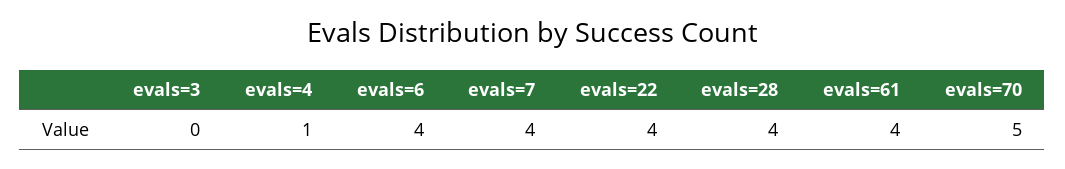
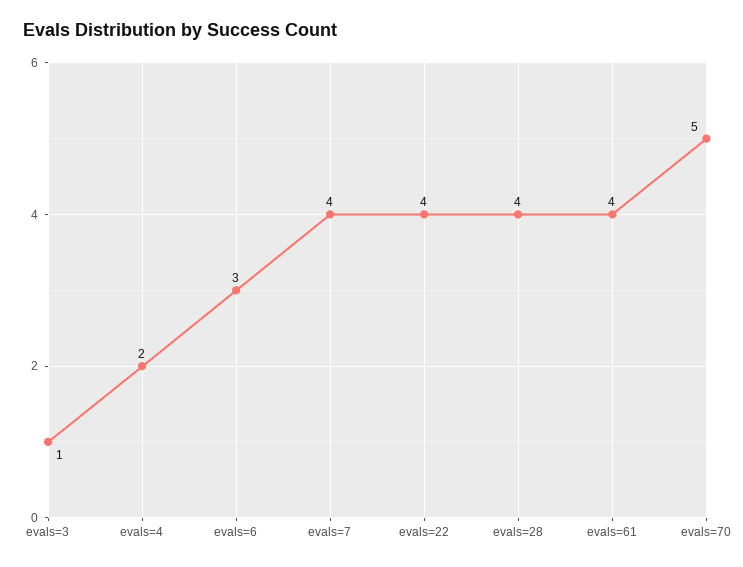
evals=3: 0 -> 1
evals=4: 1 -> 2
evals=6: 4 -> 3

